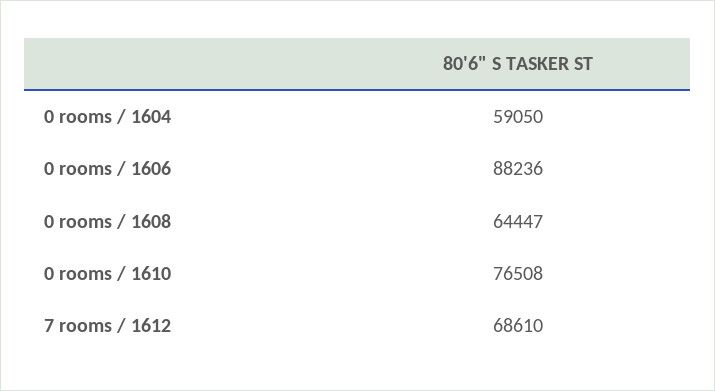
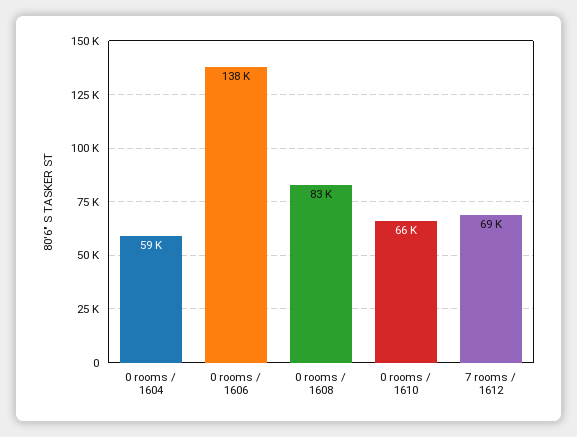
0 rooms / 1606: 88236 -> 138000
0 rooms / 1608: 64447 -> 83000
0 rooms / 1610: 76508 -> 66000

